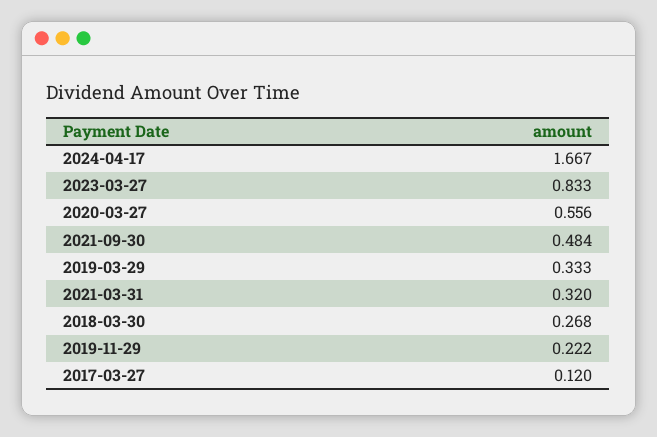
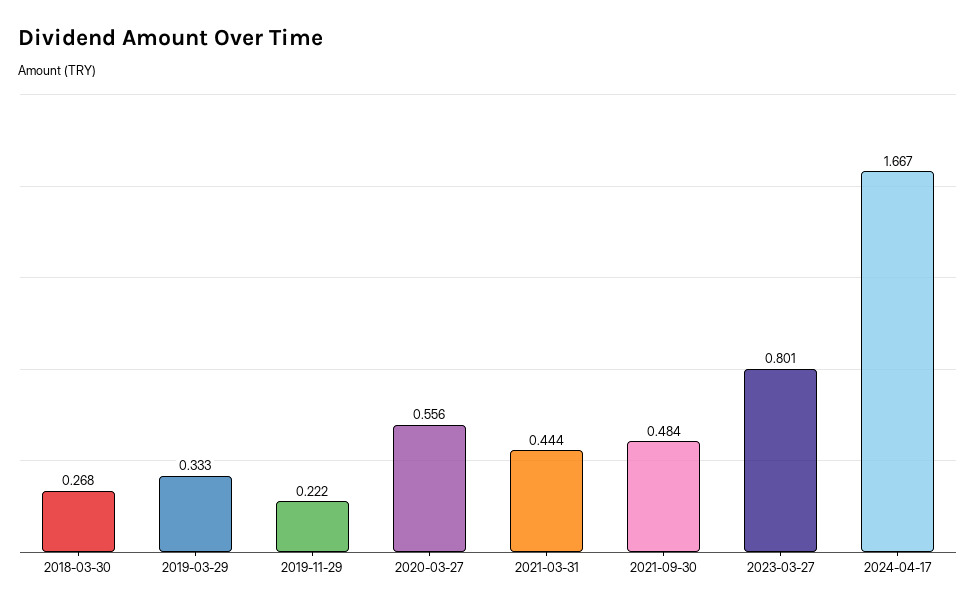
2023-03-27: 0.833 -> 0.801
2021-03-31: 0.32 -> 0.444
2017-03-27: 0.12 -> none

